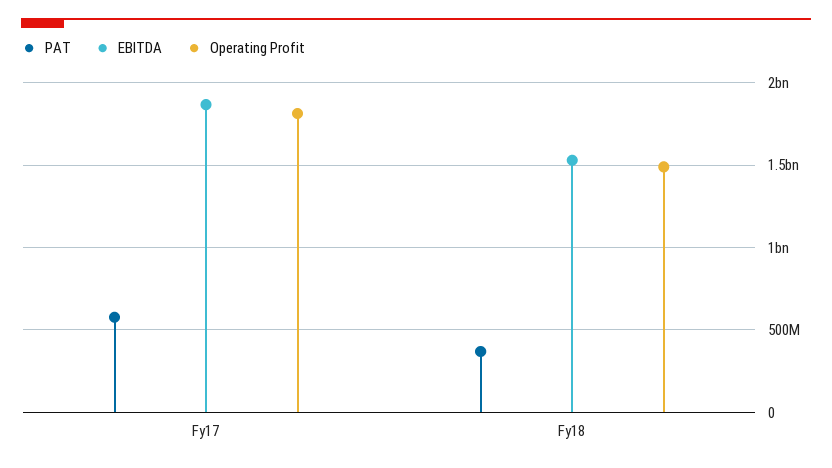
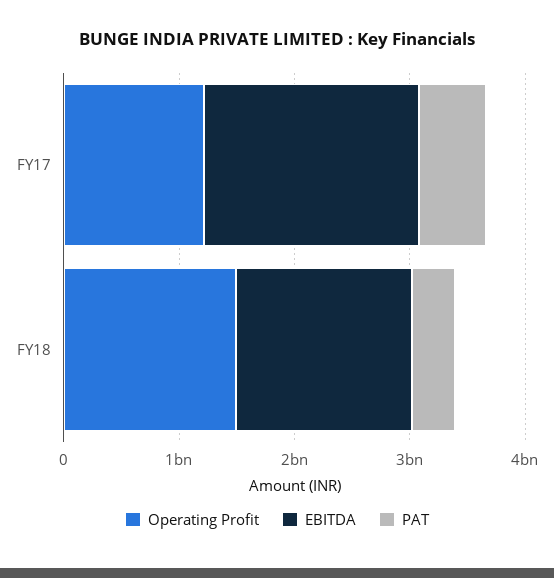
Operating Profit, Fy17: 1800000000 -> 1200000000

